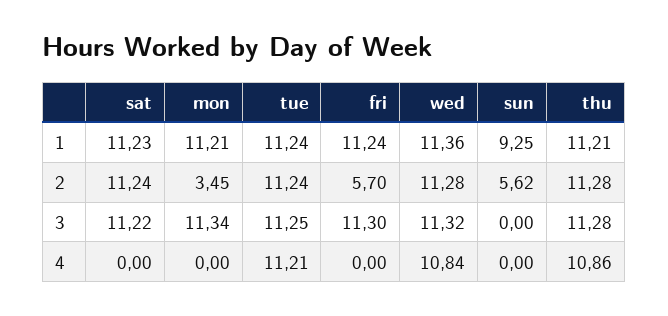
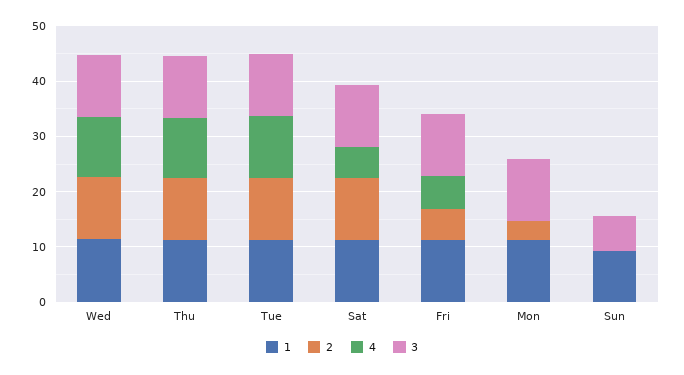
2, sun: 5.62 -> 0
3, sun: 0 -> 6
4, sat: 0 -> 6
4, fri: 0 -> 6

